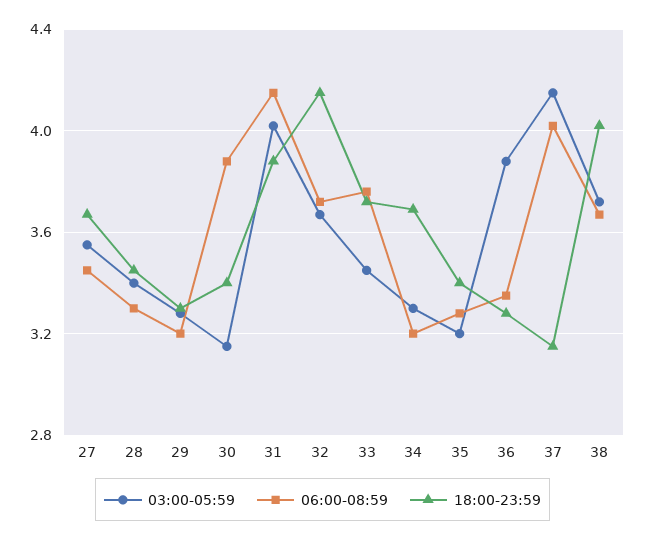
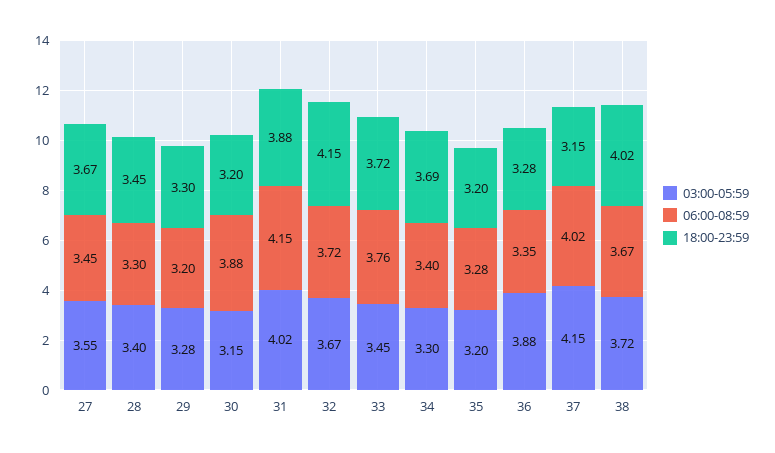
18:00-23:59, 30: 3.4 -> 3.2
06:00-08:59, 34: 3.2 -> 3.4
18:00-23:59, 35: 3.4 -> 3.2

